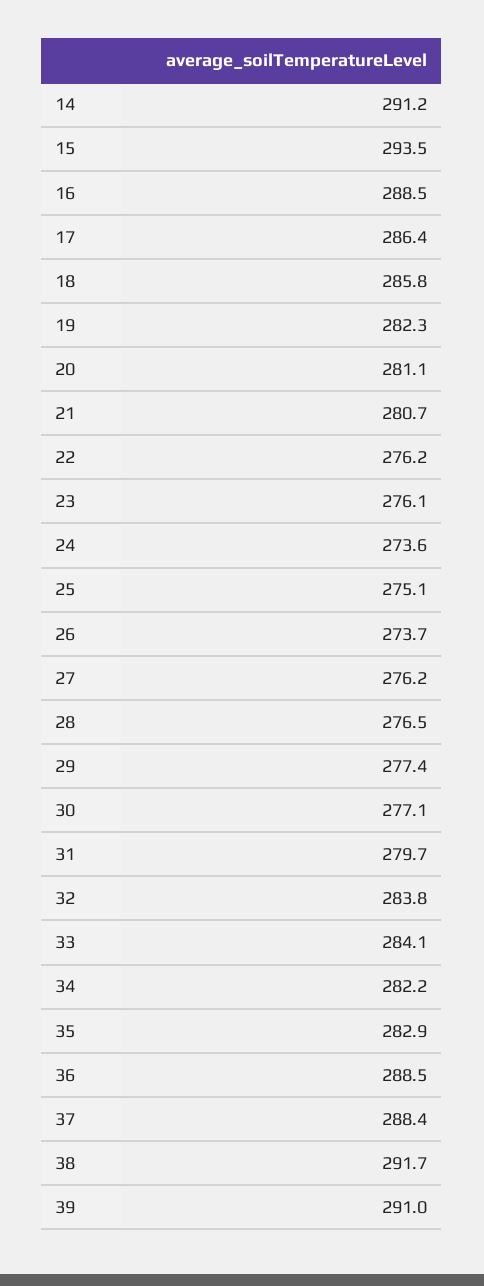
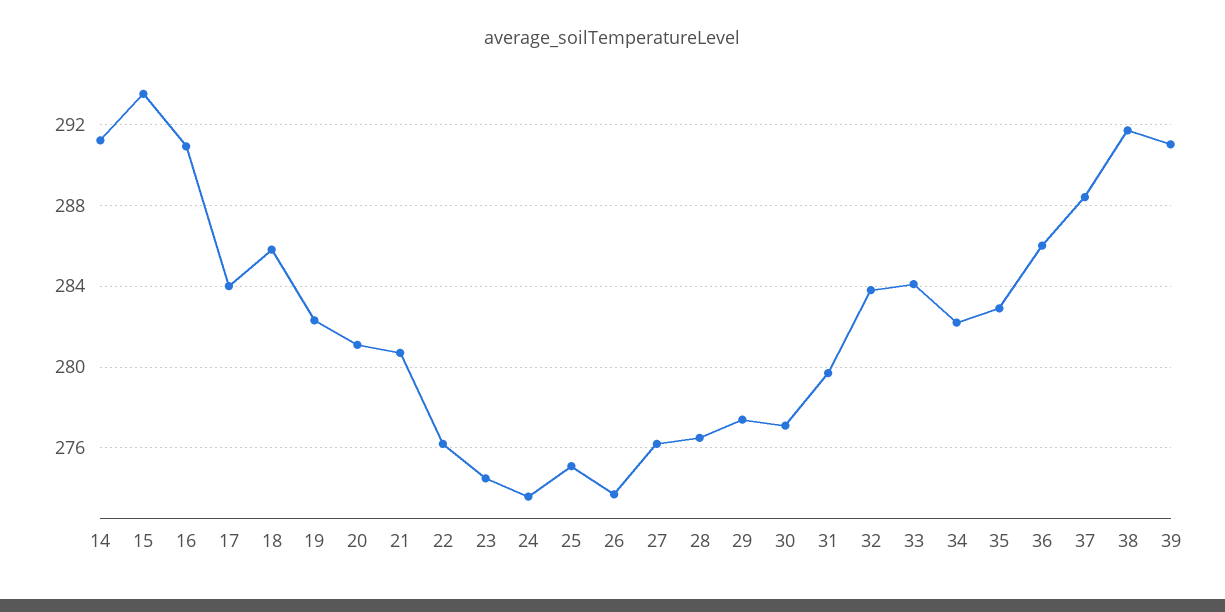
16: 288.5 -> 291
17: 286.4 -> 284
23: 276.1 -> 274.5
36: 288.5 -> 286

